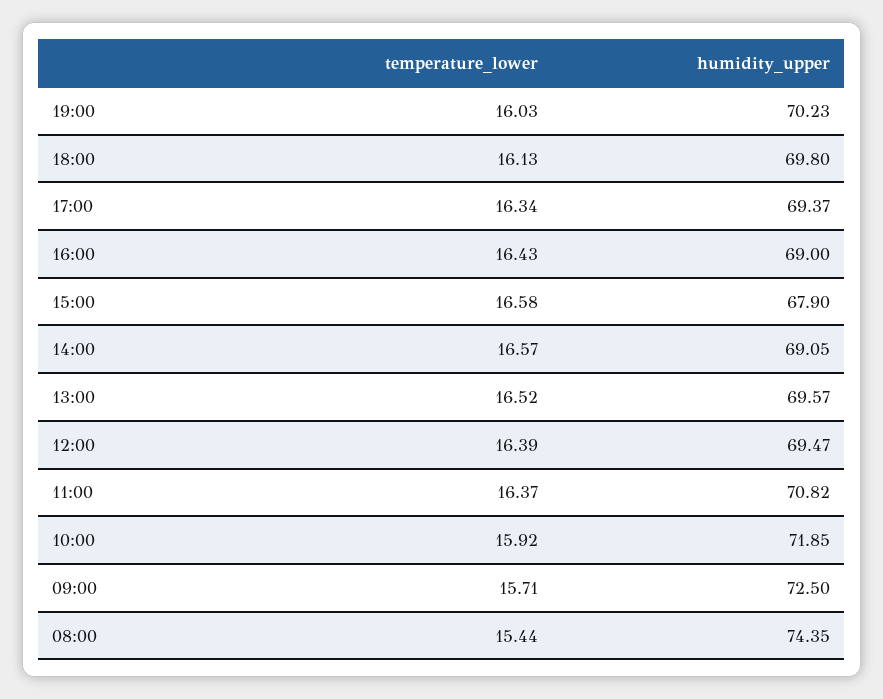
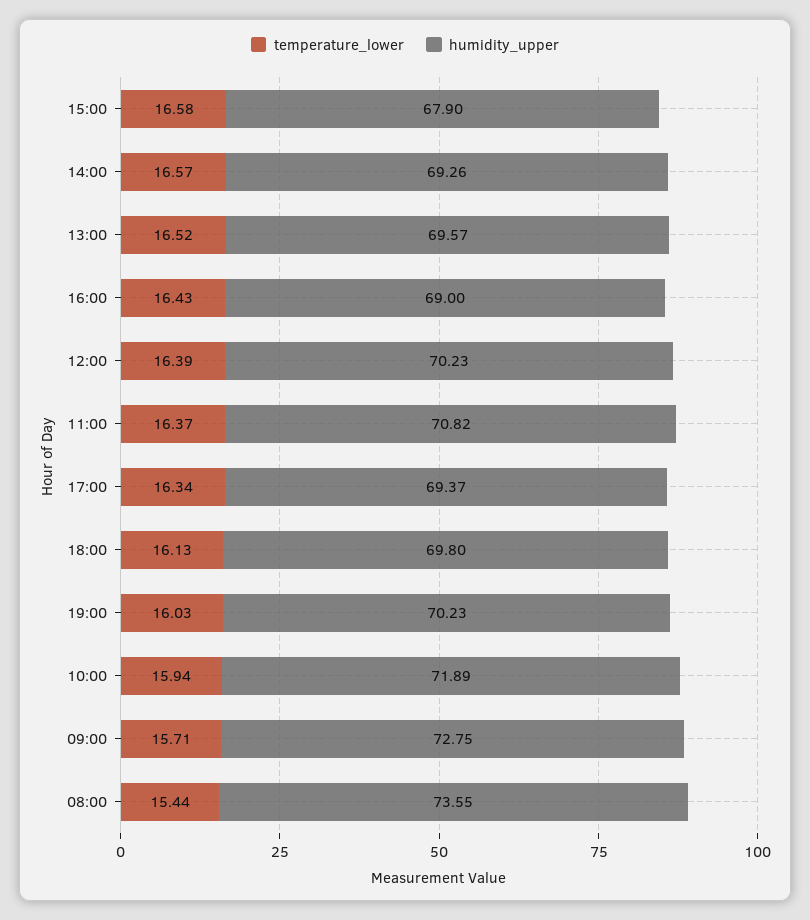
humidity_upper, 14:00: 69.05 -> 69.26
humidity_upper, 12:00: 69.47 -> 70.23
temperature_lower, 10:00: 15.92 -> 15.94
humidity_upper, 10:00: 71.85 -> 71.89
humidity_upper, 09:00: 72.5 -> 72.75
humidity_upper, 08:00: 74.35 -> 73.55

